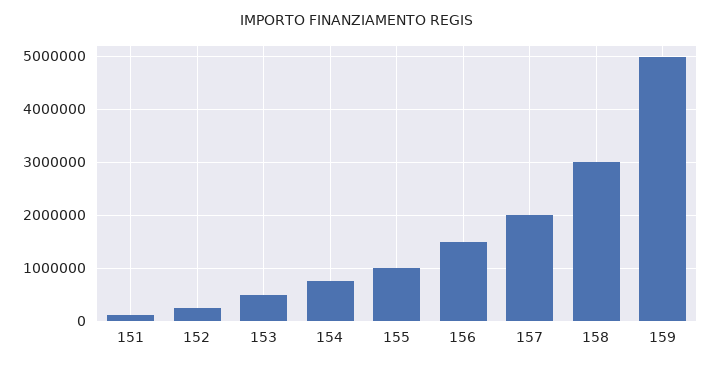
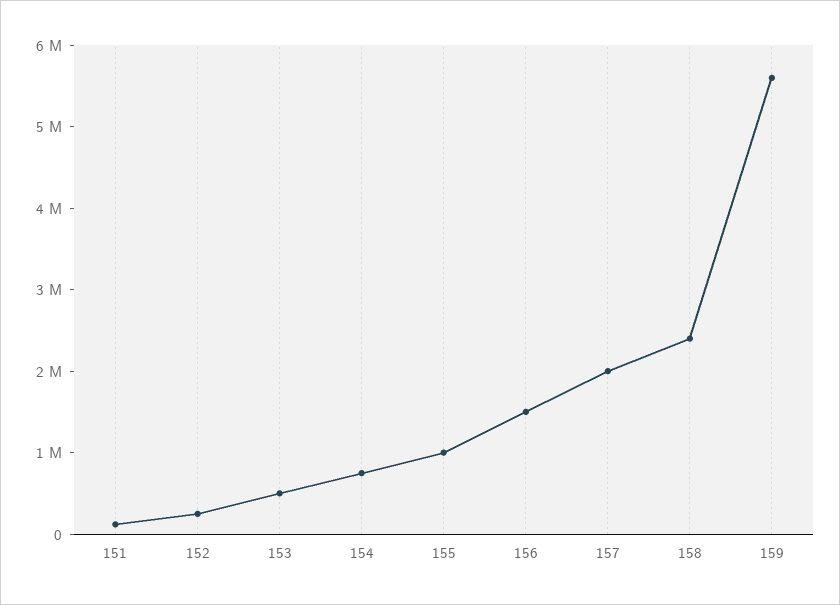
158: 3000000 -> 2400000
159: 5000000 -> 5600000

